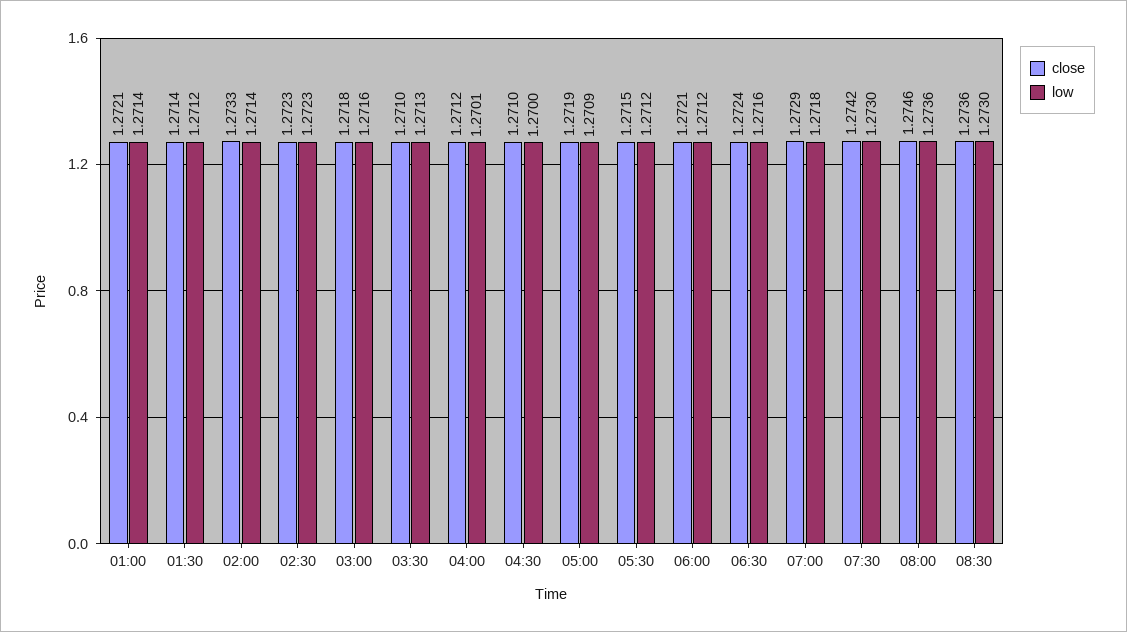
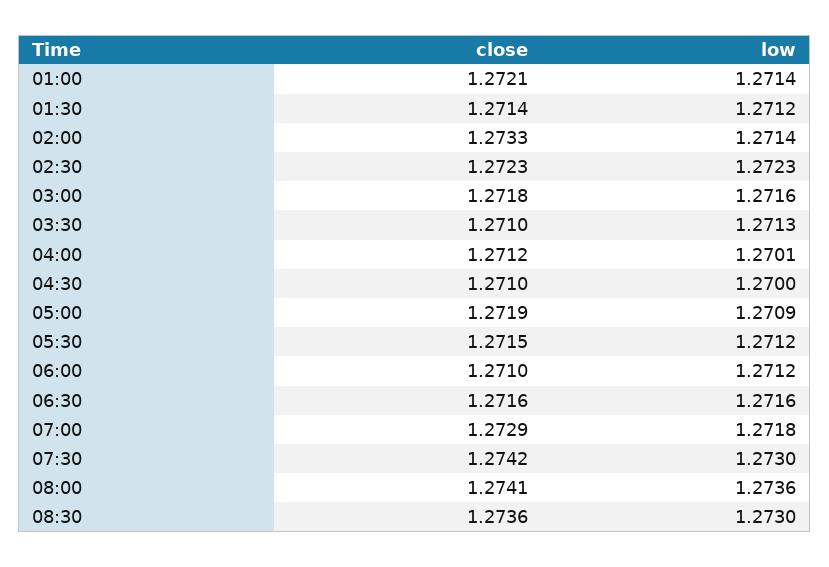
close, 06:00: 1.2721 -> 1.271
close, 06:30: 1.2724 -> 1.2716
close, 08:00: 1.2746 -> 1.2741

